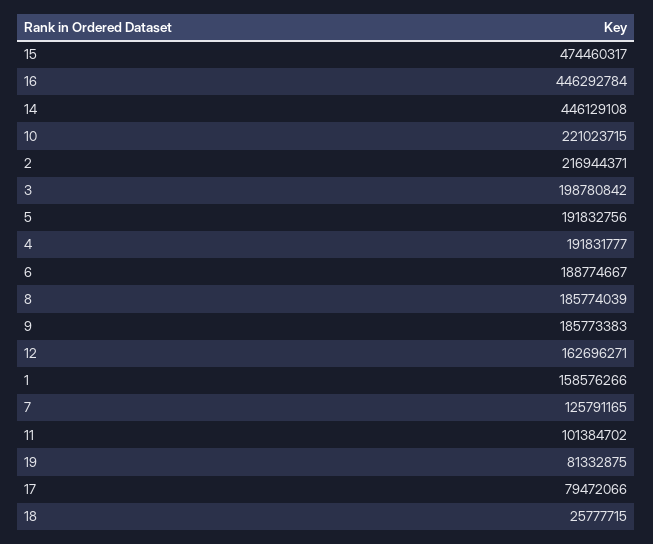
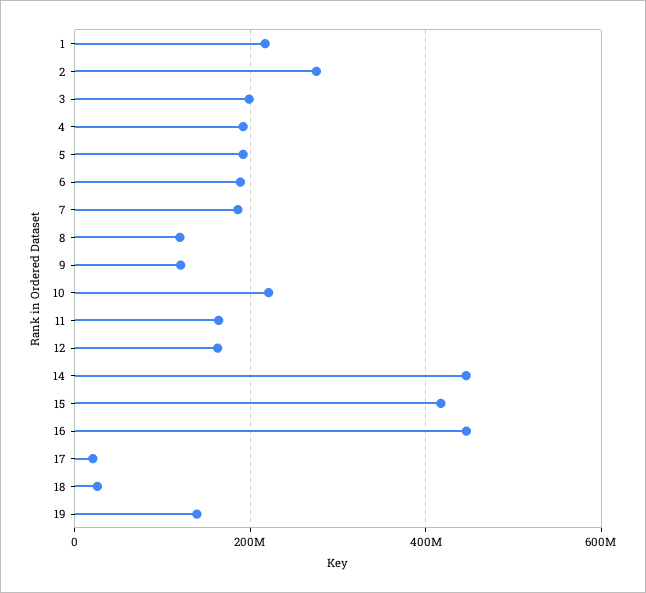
15: 474460317 -> 420000000
2: 216944371 -> 280000000
8: 185774039 -> 120000000
9: 185773383 -> 120000000
1: 158576266 -> 220000000
7: 125791165 -> 180000000
11: 101384702 -> 160000000
19: 81332875 -> 140000000
17: 79472066 -> 20000000

